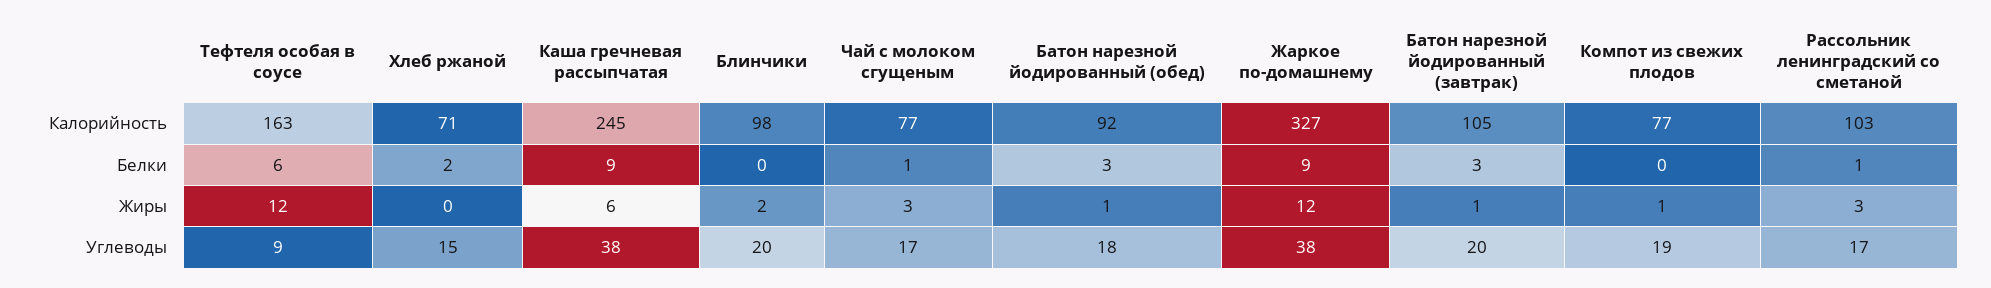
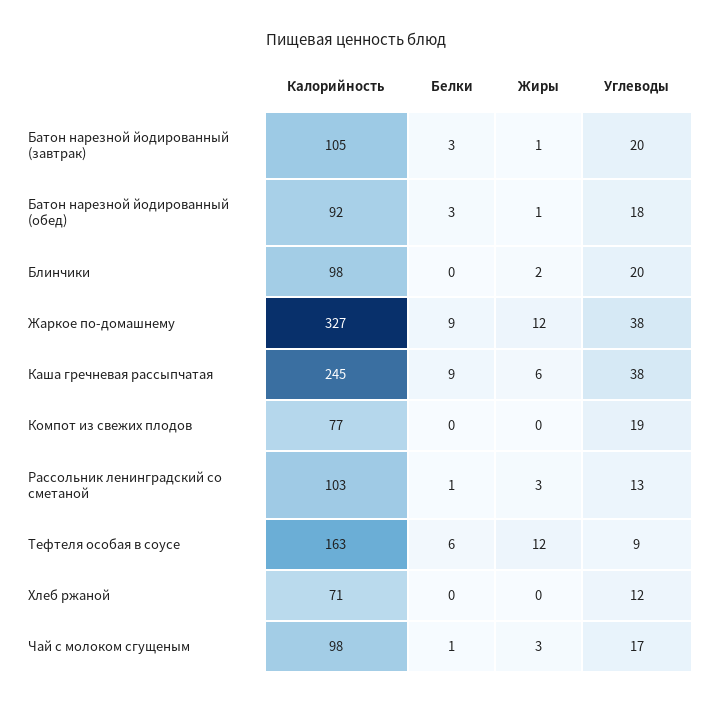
Чай с молоком сгущеным, Калорийность: 77 -> 98
Хлеб ржаной, Белки: 2 -> 0
Компот из свежих плодов, Жиры: 1 -> 0
Хлеб ржаной, Углеводы: 15 -> 12
Рассольник ленинградский со сметаной, Углеводы: 17 -> 13

